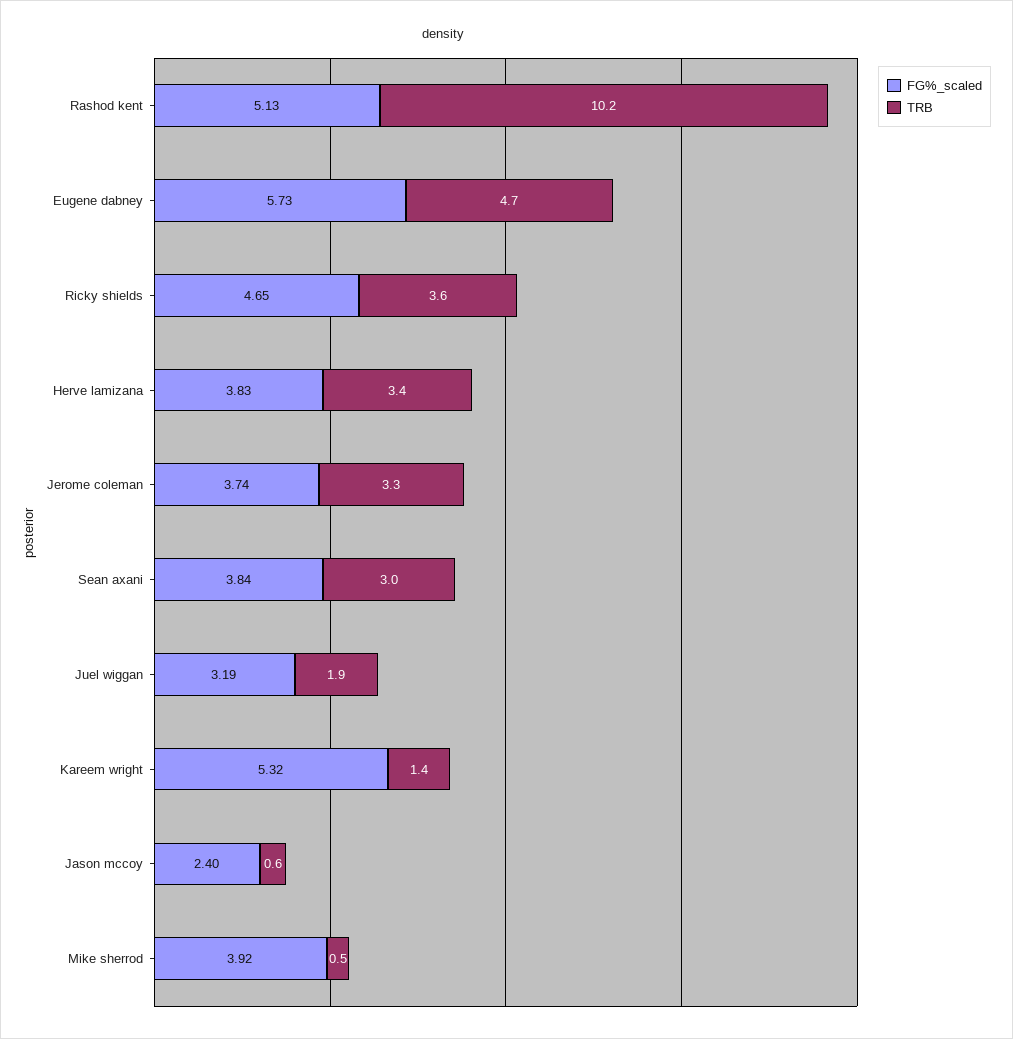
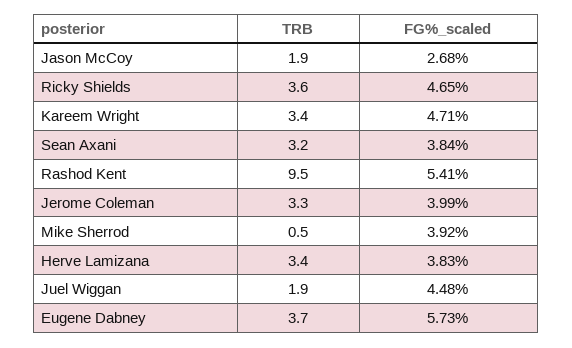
FG%_scaled, Rashod kent: 5.13 -> 5.41
TRB, Rashod kent: 10.2 -> 9.5
TRB, Eugene dabney: 4.7 -> 3.7
FG%_scaled, Jerome coleman: 3.74 -> 3.99
TRB, Sean axani: 3 -> 3.2
FG%_scaled, Juel wiggan: 3.19 -> 4.48
FG%_scaled, Kareem wright: 5.32 -> 4.71
TRB, Kareem wright: 1.4 -> 3.4
FG%_scaled, Jason mccoy: 2.4 -> 2.68
TRB, Jason mccoy: 0.6 -> 1.9

